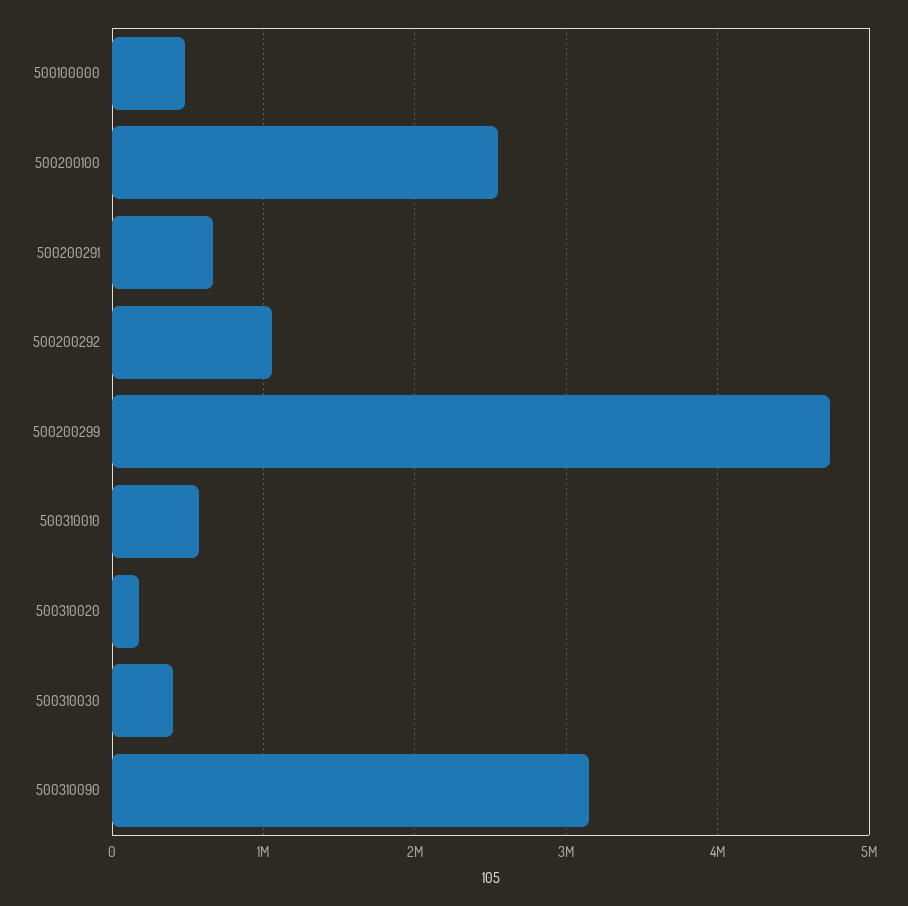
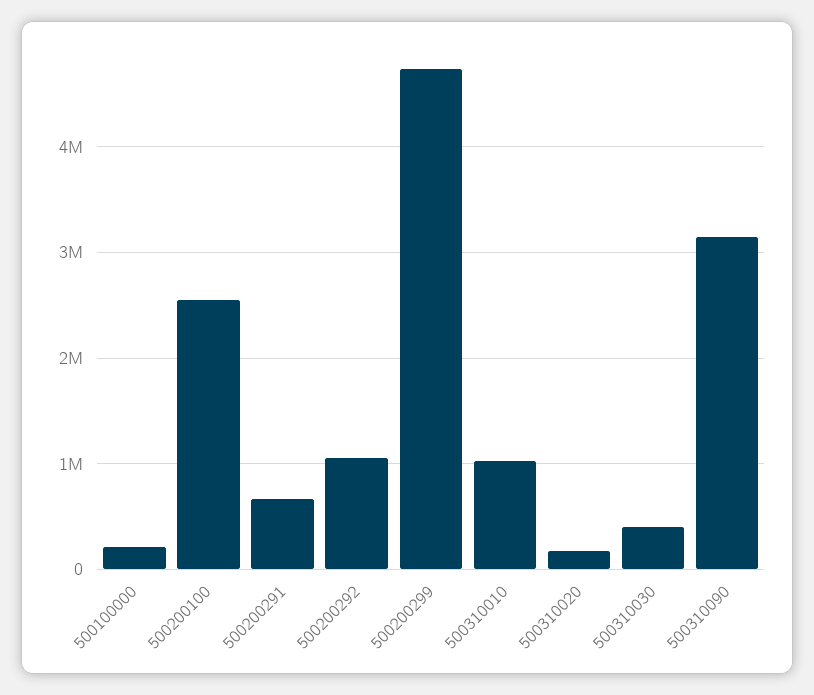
500100000: 500000 -> 200000
500310010: 600000 -> 1000000

